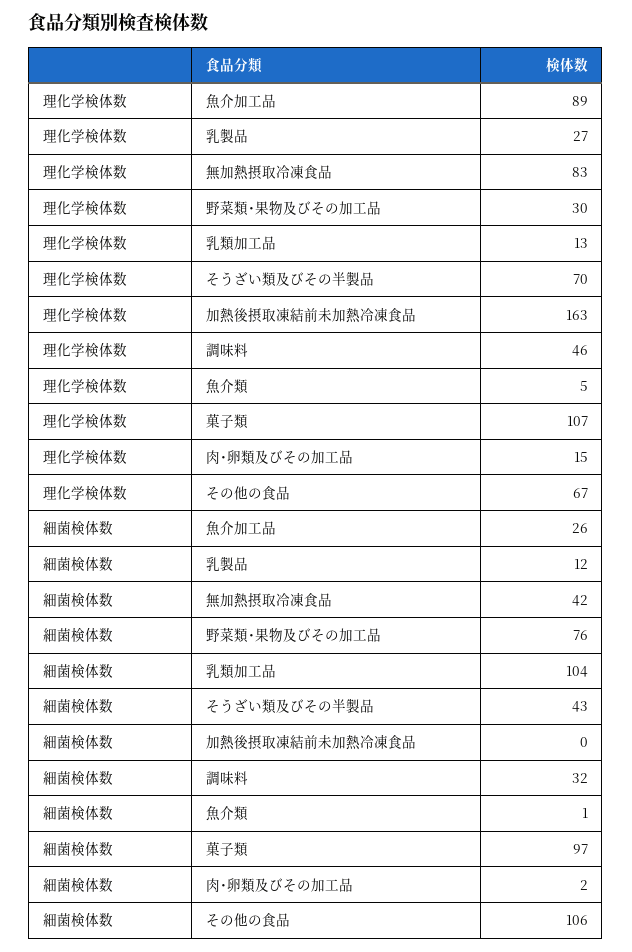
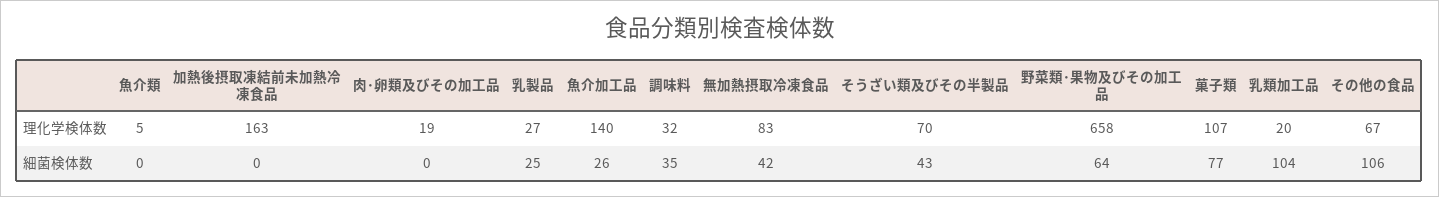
理化学検体数, 魚介加工品: 89 -> 140
理化学検体数, 野菜類･果物及びその加工品: 30 -> 658
理化学検体数, 乳類加工品: 13 -> 20
理化学検体数, 調味料: 46 -> 32
理化学検体数, 肉･卵類及びその加工品: 15 -> 19
細菌検体数, 乳製品: 12 -> 25
細菌検体数, 野菜類･果物及びその加工品: 76 -> 64
細菌検体数, 調味料: 32 -> 35
細菌検体数, 魚介類: 1 -> 0
細菌検体数, 菓子類: 97 -> 77
細菌検体数, 肉･卵類及びその加工品: 2 -> 0

